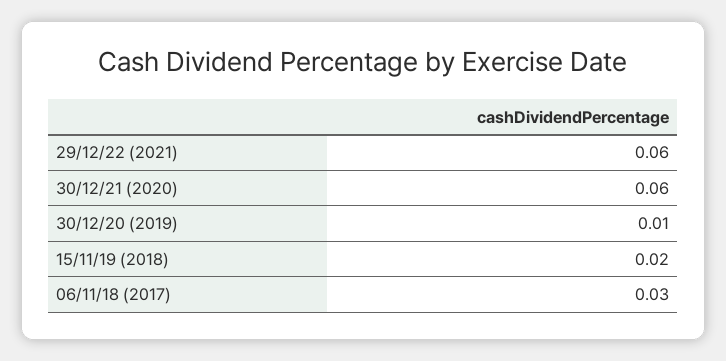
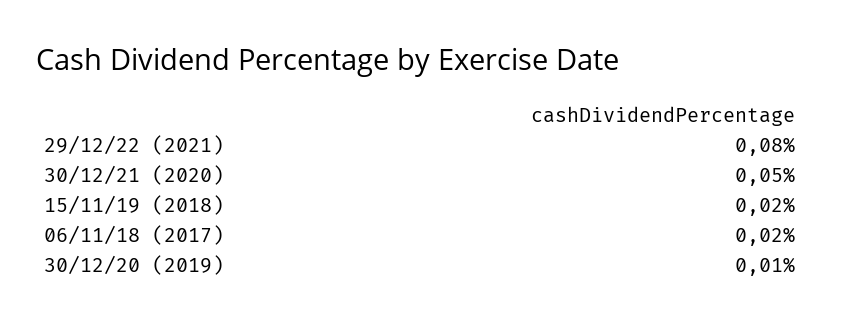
29/12/22 (2021): 0.06 -> 0.08
30/12/21 (2020): 0.06 -> 0.05
06/11/18 (2017): 0.03 -> 0.02

